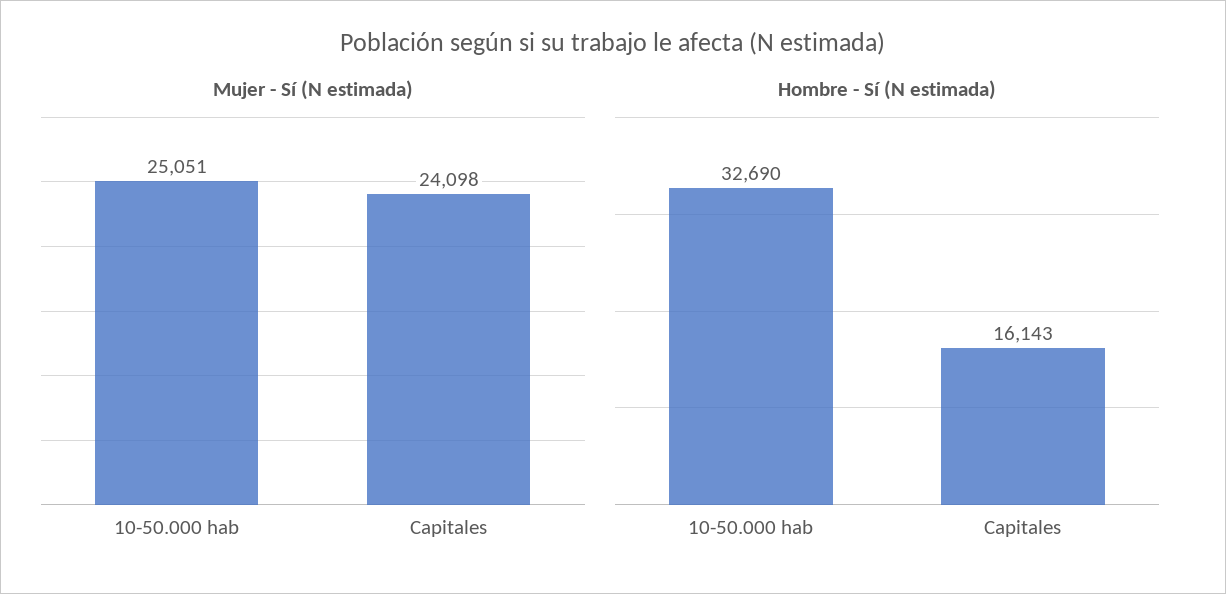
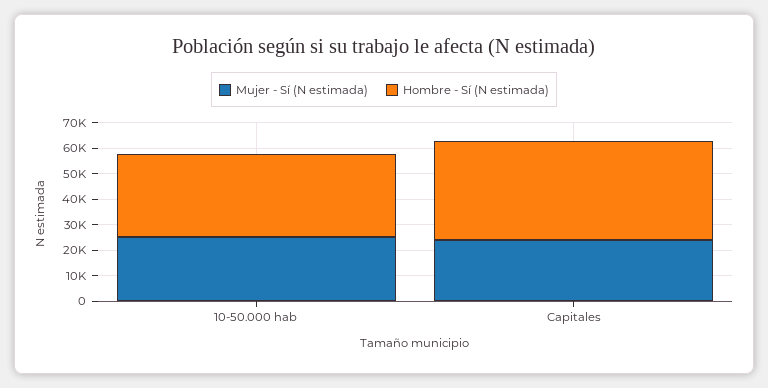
Hombre - Sí (N estimada), Capitales: 16143 -> 40000

